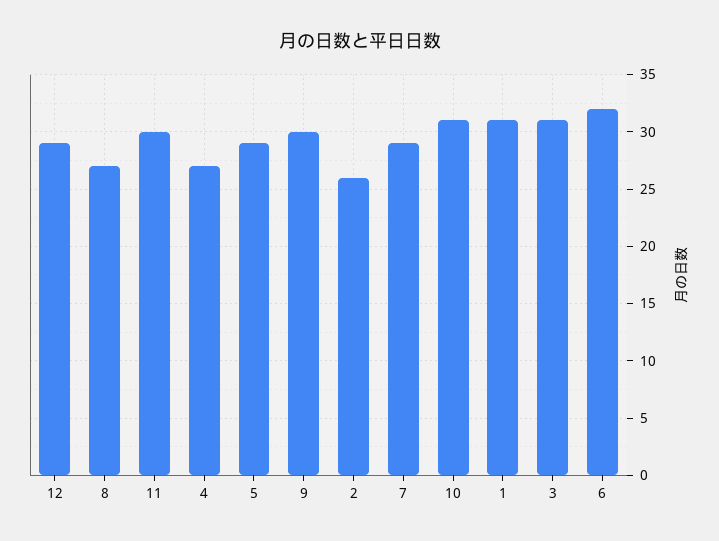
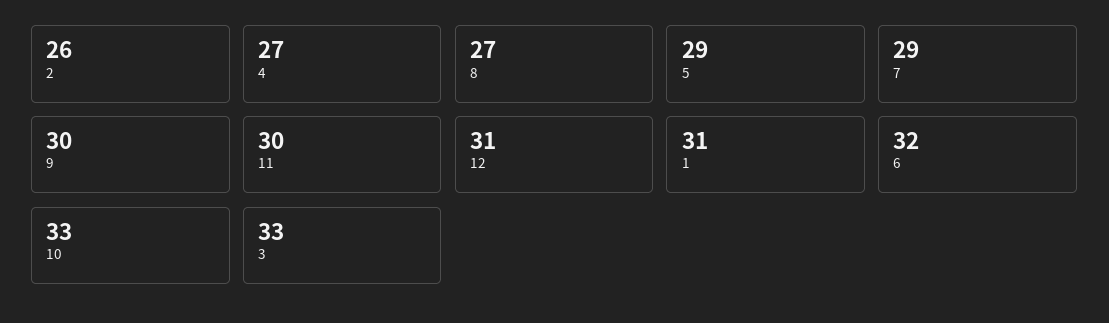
12: 29 -> 31
10: 31 -> 33
3: 31 -> 33

